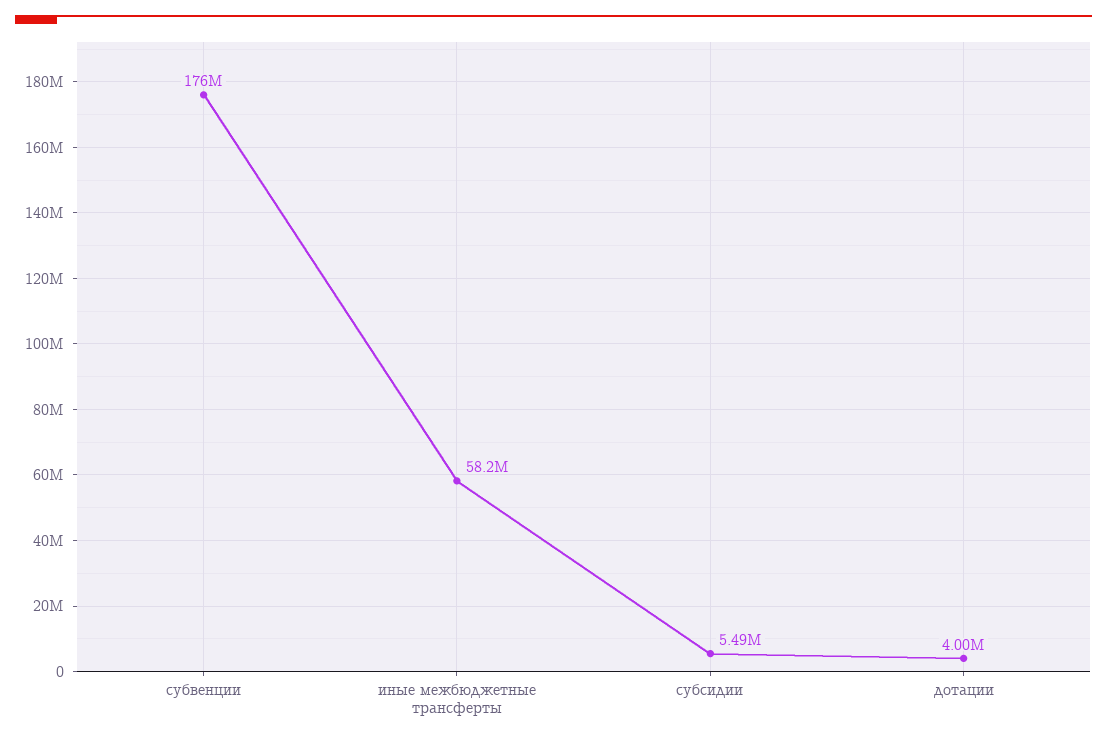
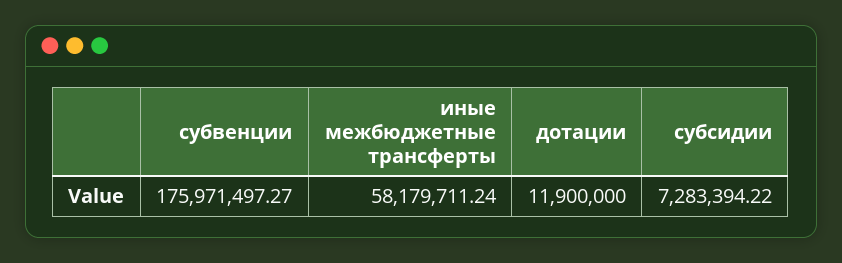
субсидии: 5490000 -> 7283394.22
дотации: 4000000 -> 11900000

